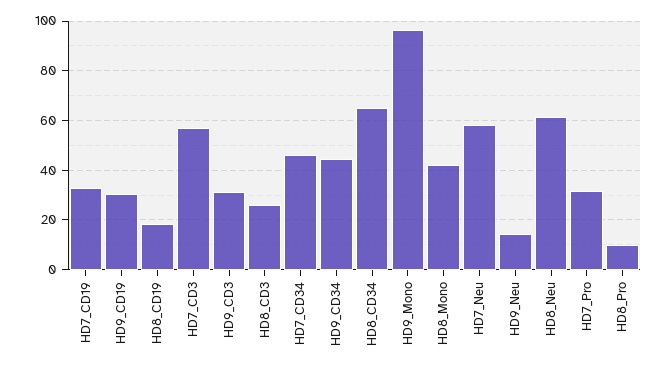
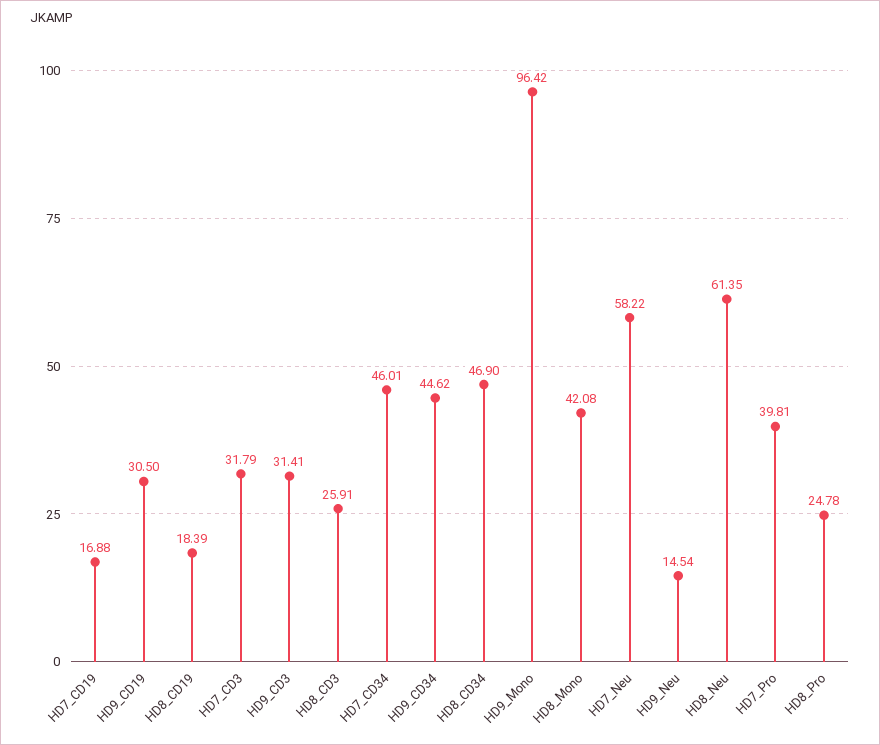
HD7_CD19: 32.5 -> 16.88
HD7_CD3: 57.5 -> 31.79
HD8_CD34: 65 -> 46.9
HD7_Pro: 32.5 -> 39.81
HD8_Pro: 10 -> 24.78

